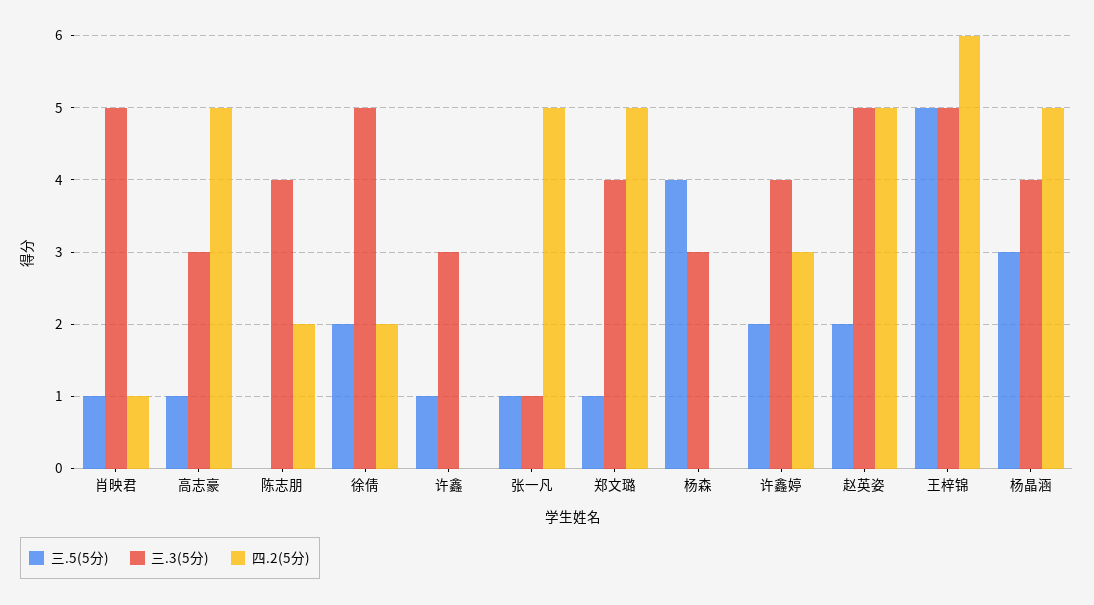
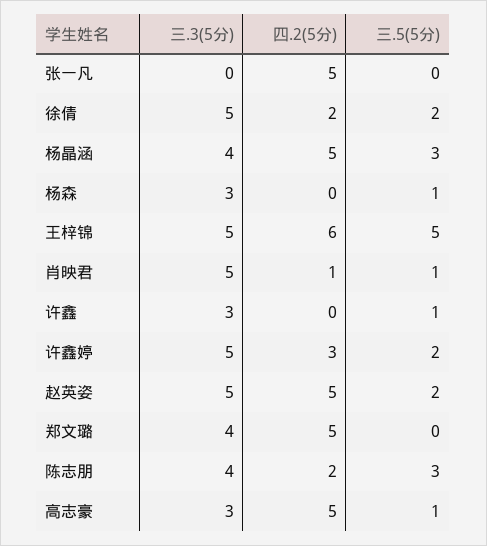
三.5(5分), 陈志朋: 0 -> 3
三.5(5分), 张一凡: 1 -> 0
三.3(5分), 张一凡: 1 -> 0
三.5(5分), 郑文璐: 1 -> 0
三.5(5分), 杨森: 4 -> 1
三.3(5分), 许鑫婷: 4 -> 5

